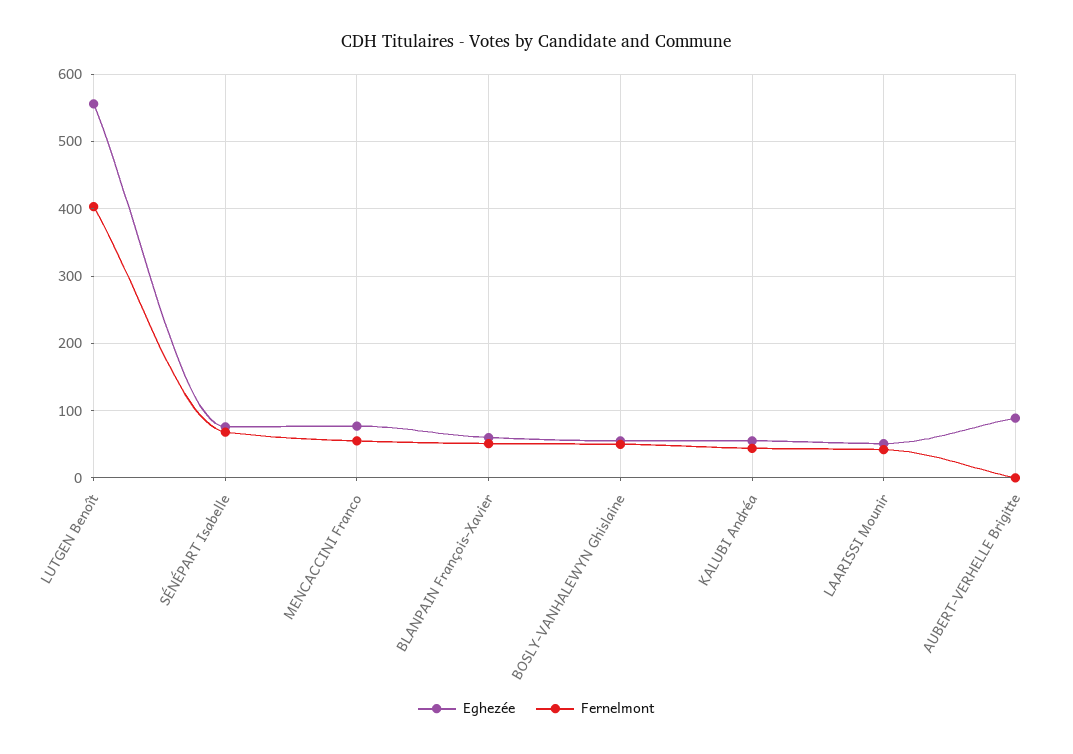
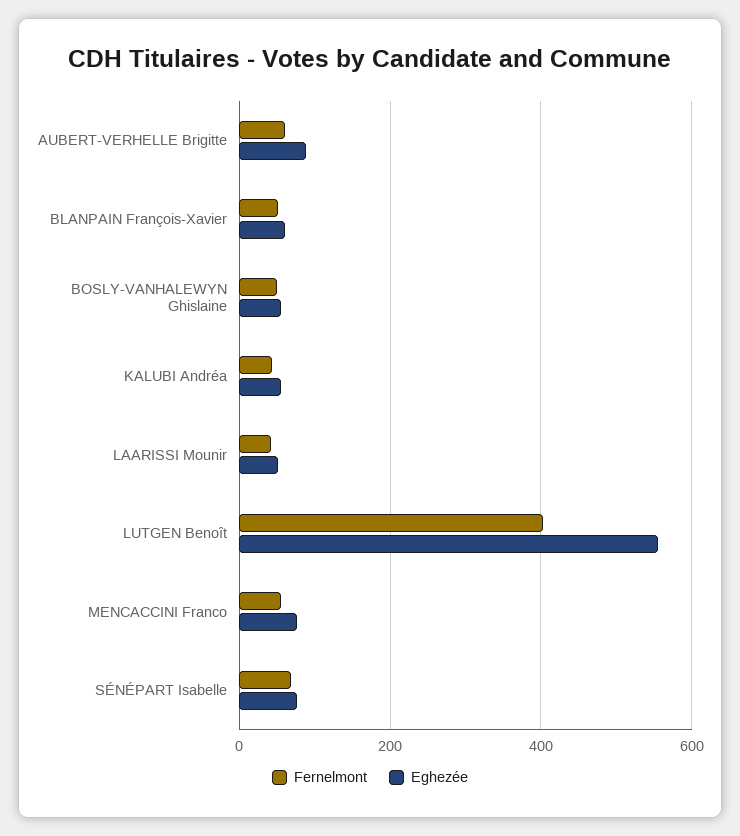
Fernelmont, AUBERT-VERHELLE Brigitte: 0 -> 60

